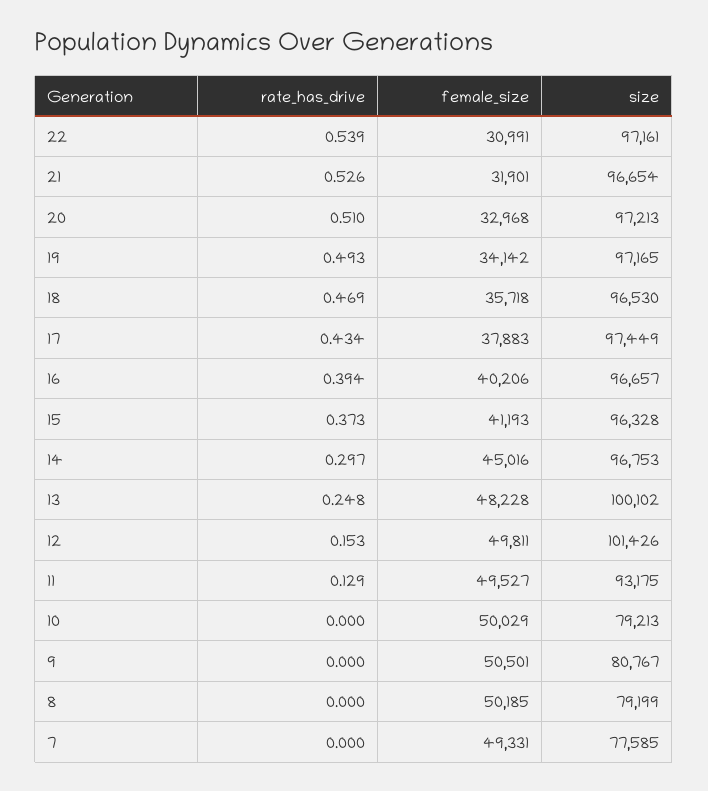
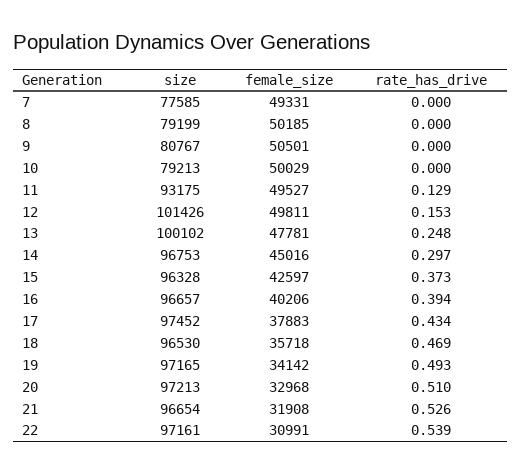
female_size, 21: 31901 -> 31908
size, 17: 97449 -> 97452
female_size, 15: 41193 -> 42597
female_size, 13: 48228 -> 47781

